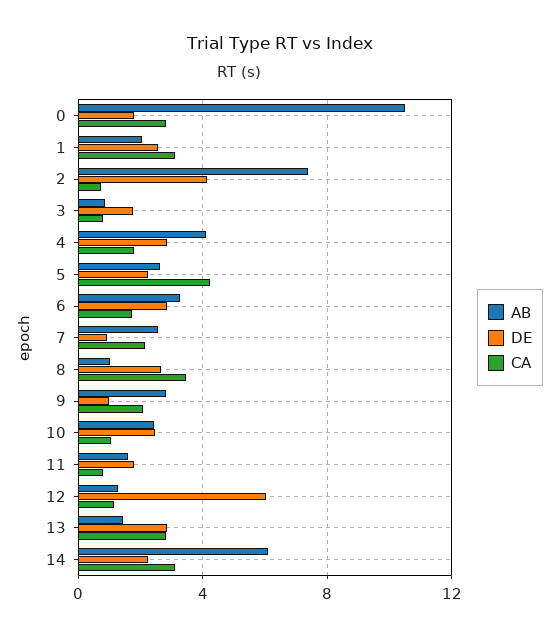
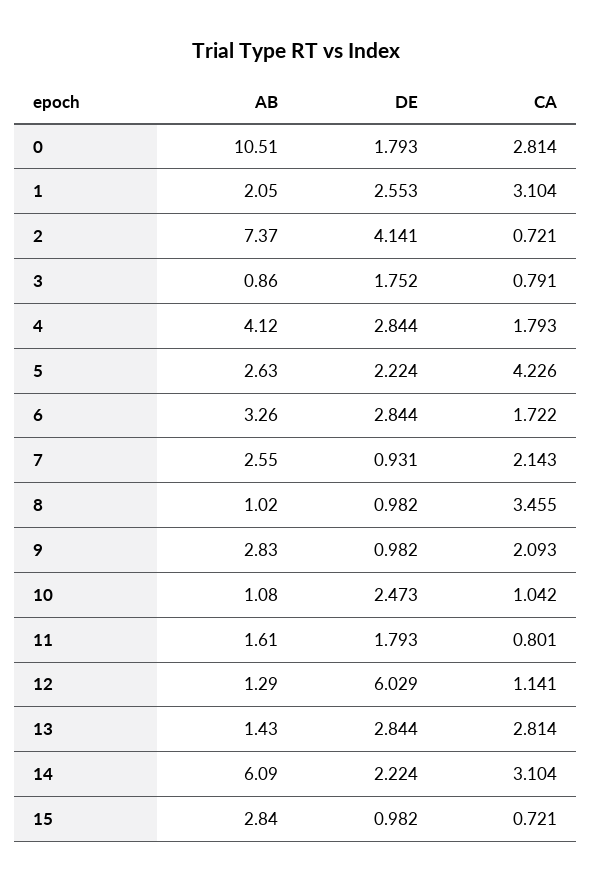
DE, 8: 2.5 -> 0.982
AB, 10: 2.5 -> 1.08
AB, 15: none -> 2.84
DE, 15: none -> 0.982
CA, 15: none -> 0.721

